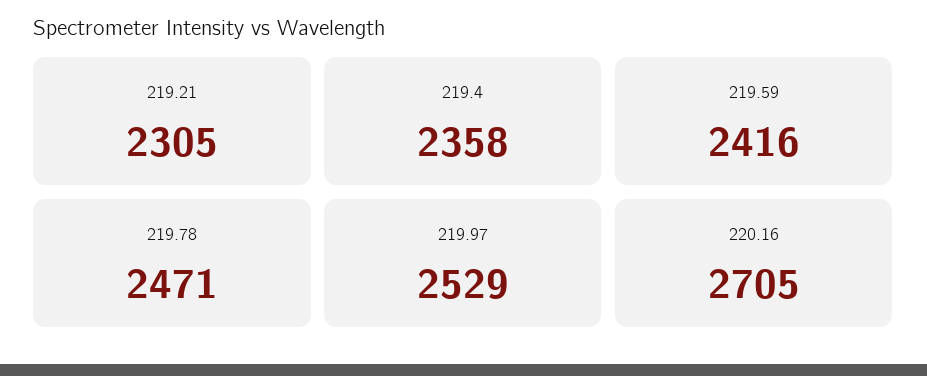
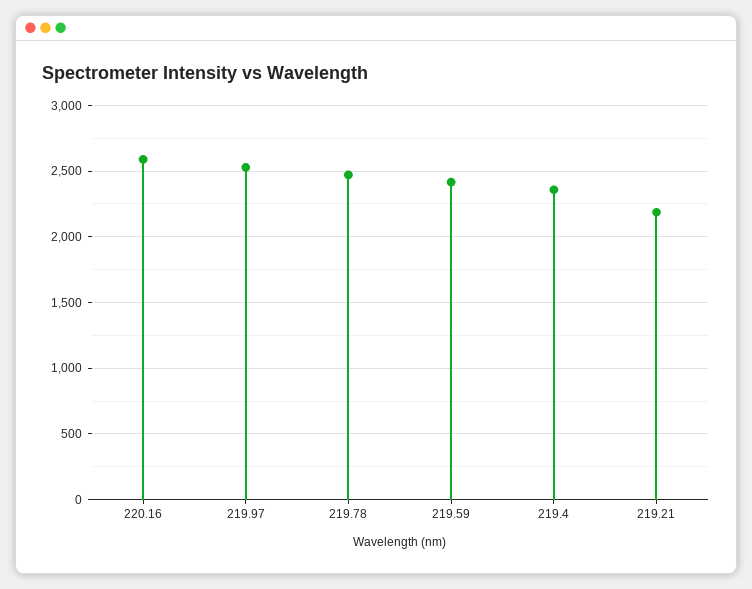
219.21: 2305 -> 2200
220.16: 2705 -> 2600

